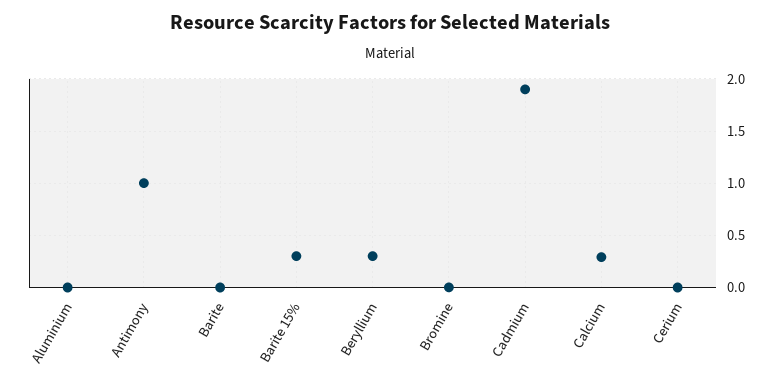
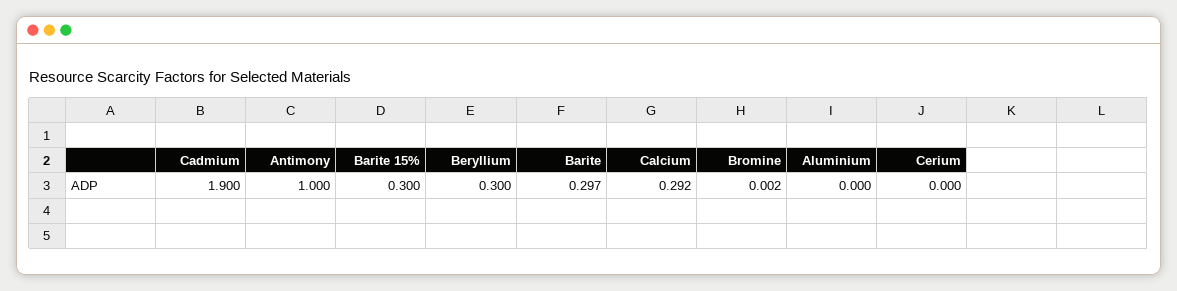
Barite: 0 -> 0.297

